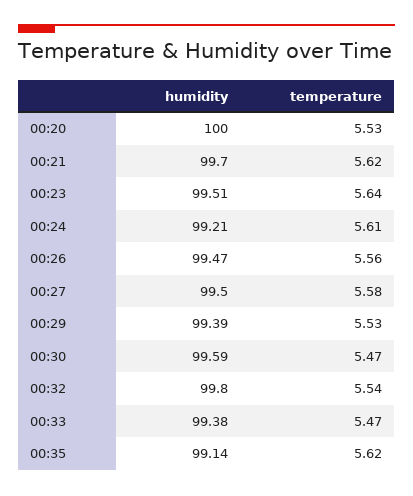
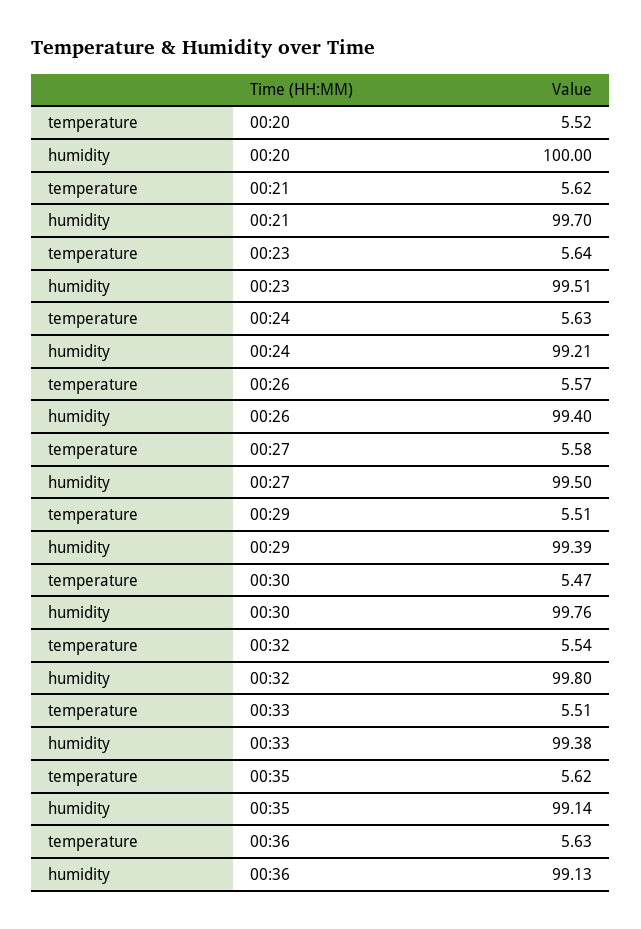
temperature, 00:20: 5.53 -> 5.52
temperature, 00:24: 5.61 -> 5.63
humidity, 00:26: 99.47 -> 99.4
temperature, 00:26: 5.56 -> 5.57
temperature, 00:29: 5.53 -> 5.51
humidity, 00:30: 99.59 -> 99.76
temperature, 00:33: 5.47 -> 5.51
temperature, 00:36: none -> 5.63
humidity, 00:36: none -> 99.13

